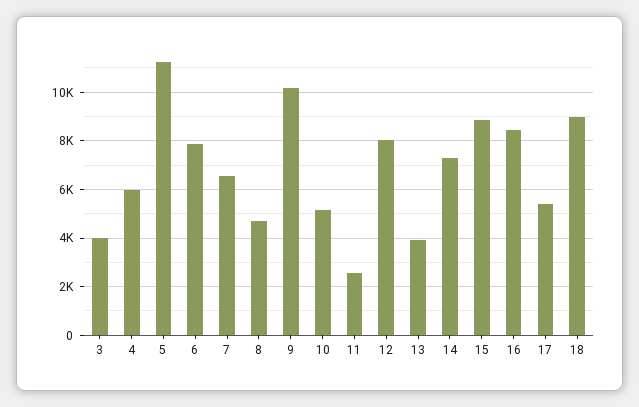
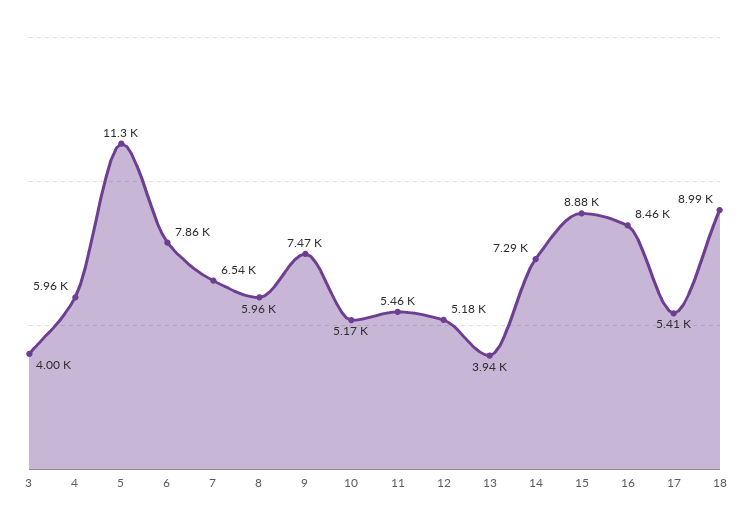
8: 4750 -> 5960
9: 10250 -> 7470
11: 2500 -> 5460
12: 8000 -> 5180

